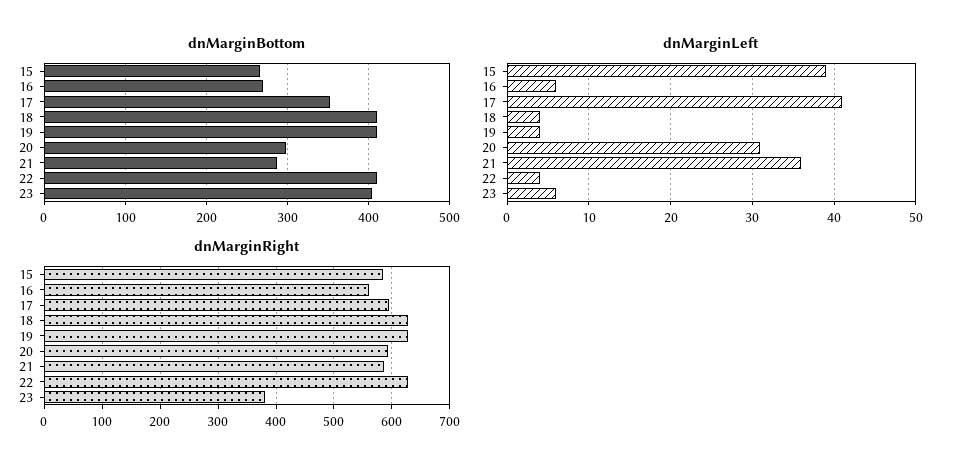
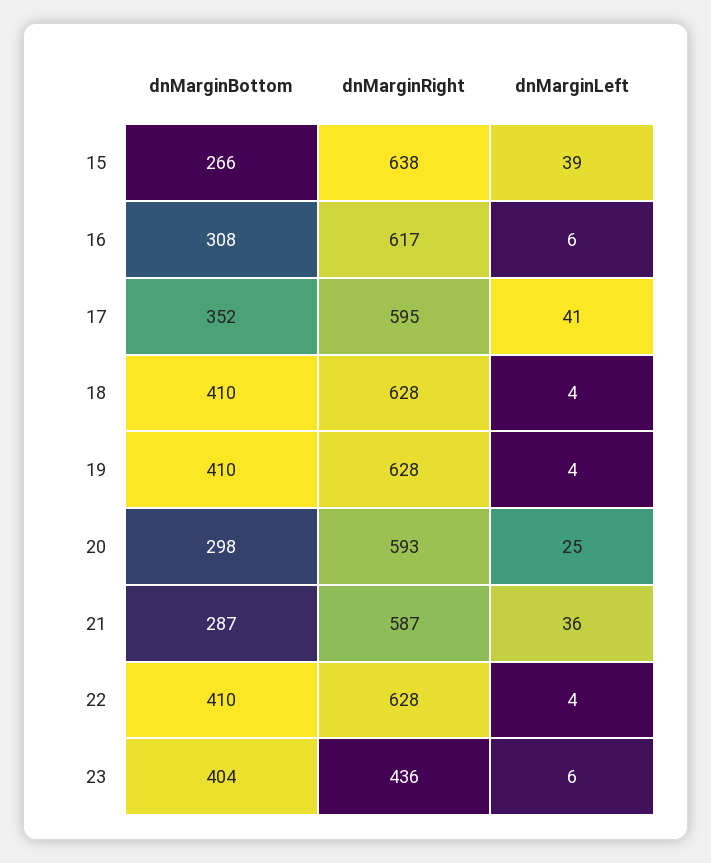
dnMarginBottom, 16: 270 -> 308
dnMarginLeft, 20: 31 -> 25
dnMarginRight, 15: 580 -> 638
dnMarginRight, 16: 560 -> 617
dnMarginRight, 23: 380 -> 436

